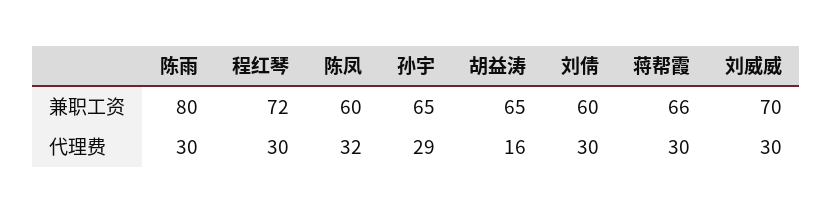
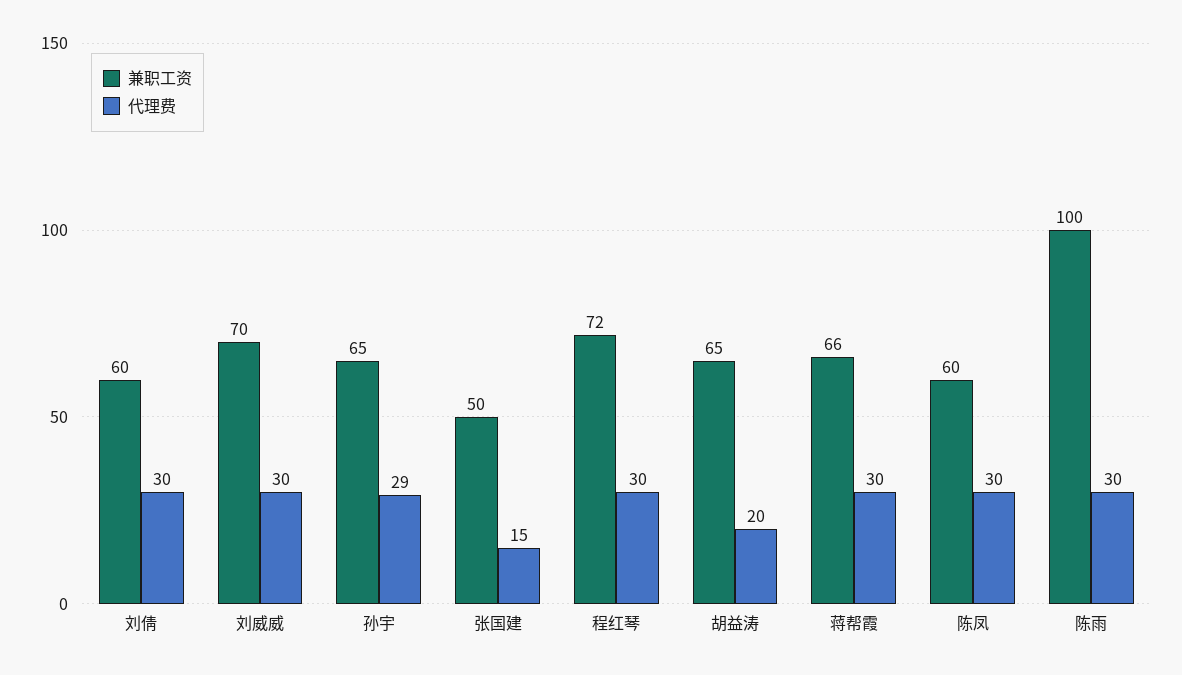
兼职工资, 陈雨: 80 -> 100
代理费, 陈凤: 32 -> 30
代理费, 胡益涛: 16 -> 20
兼职工资, 张国建: none -> 50
代理费, 张国建: none -> 15

